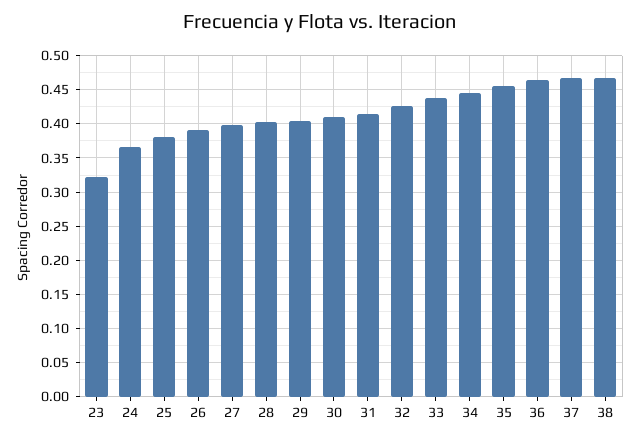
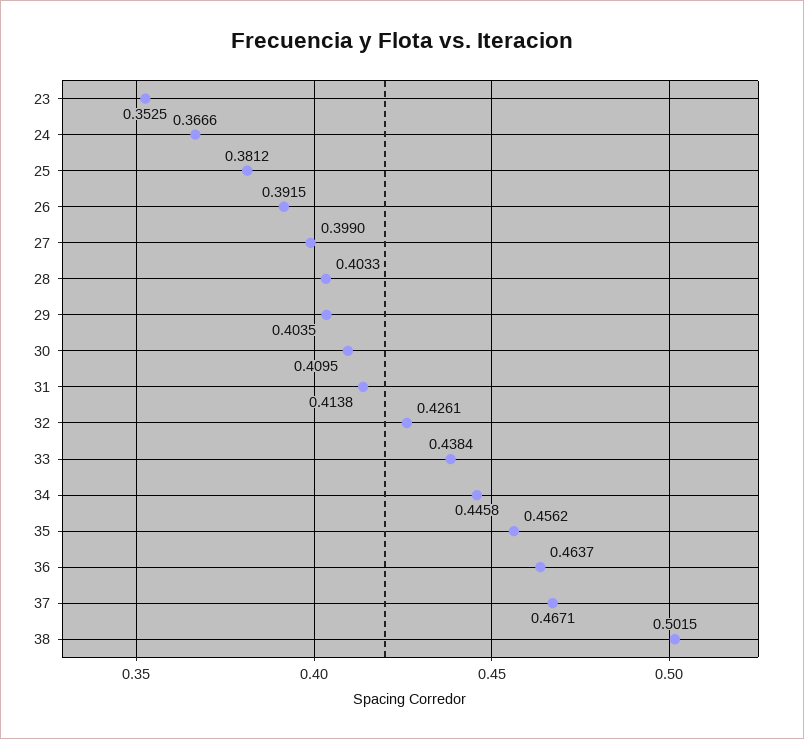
23: 0.32 -> 0.3525
38: 0.47 -> 0.5015

